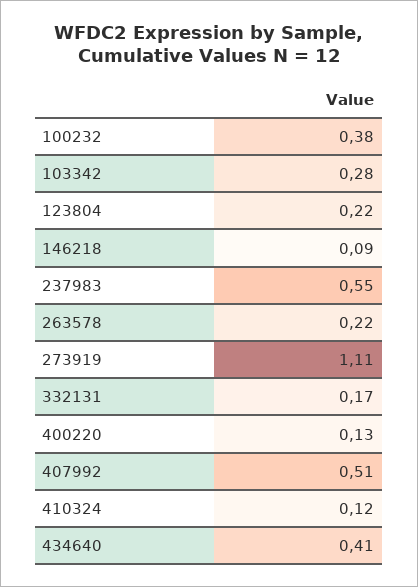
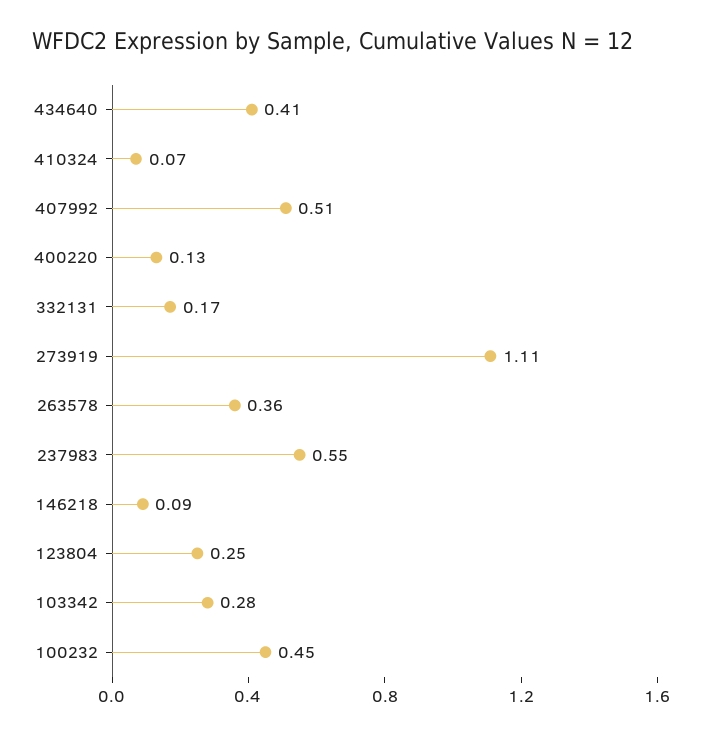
100232: 0.38 -> 0.45
123804: 0.22 -> 0.25
263578: 0.22 -> 0.36
410324: 0.12 -> 0.07

